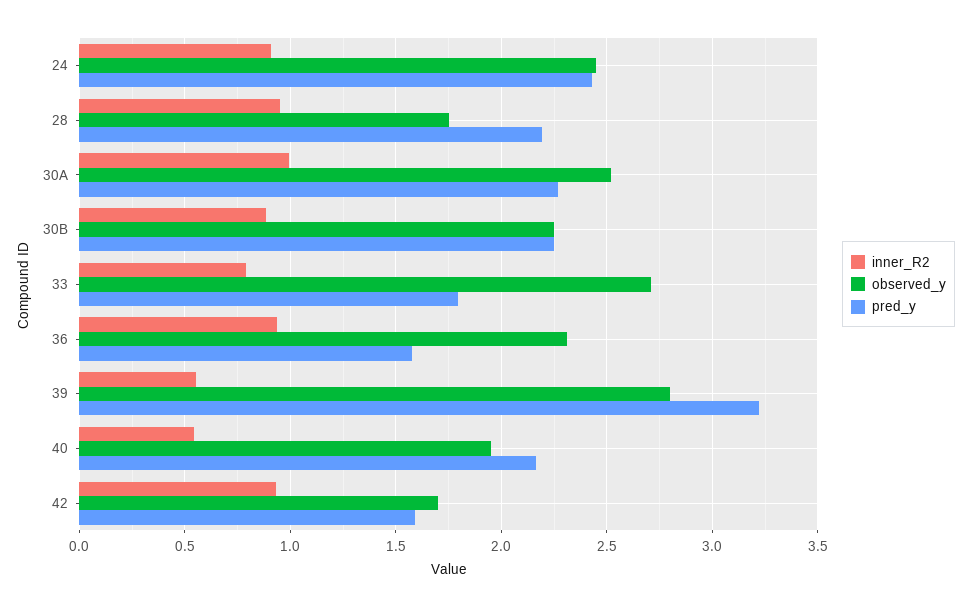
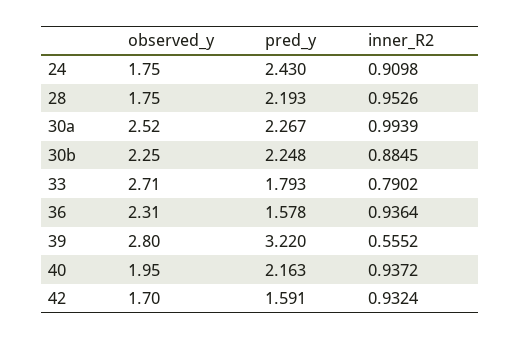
observed_y, 24: 2.45 -> 1.75
inner_R2, 40: 0.55 -> 0.9372

